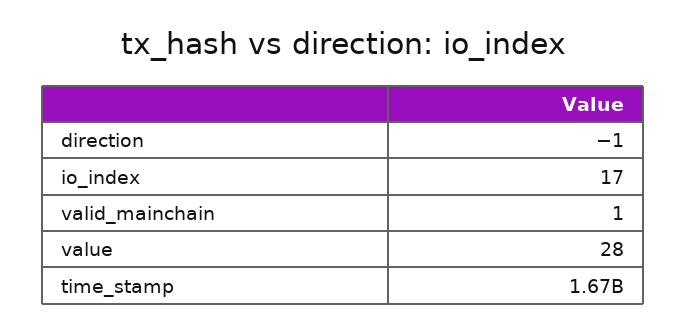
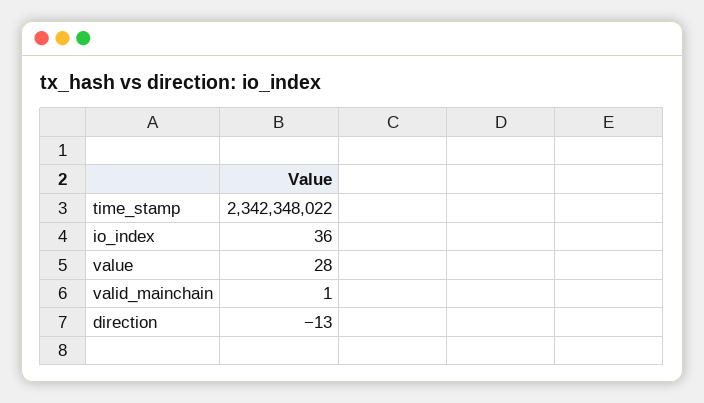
direction: -1 -> -13
io_index: 17 -> 36
time_stamp: 1670000000 -> 2342348022

